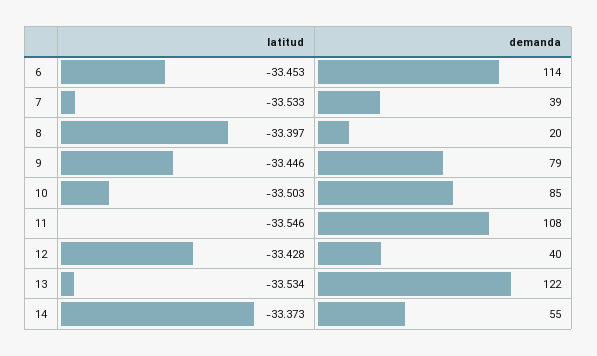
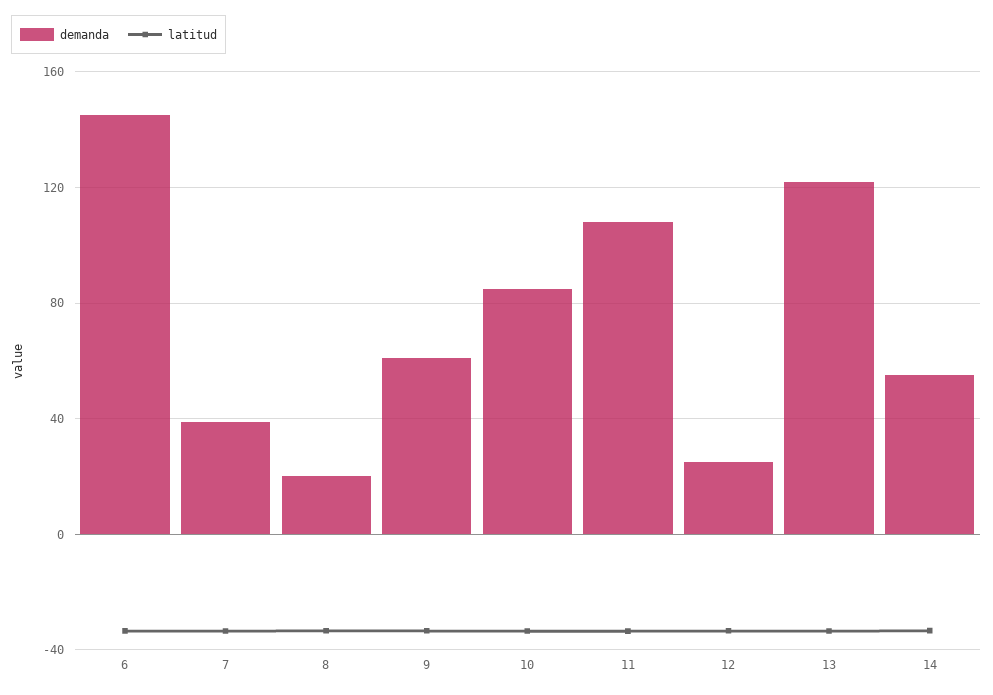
demanda, 6: 114 -> 145
demanda, 9: 79 -> 60
demanda, 12: 40 -> 25

